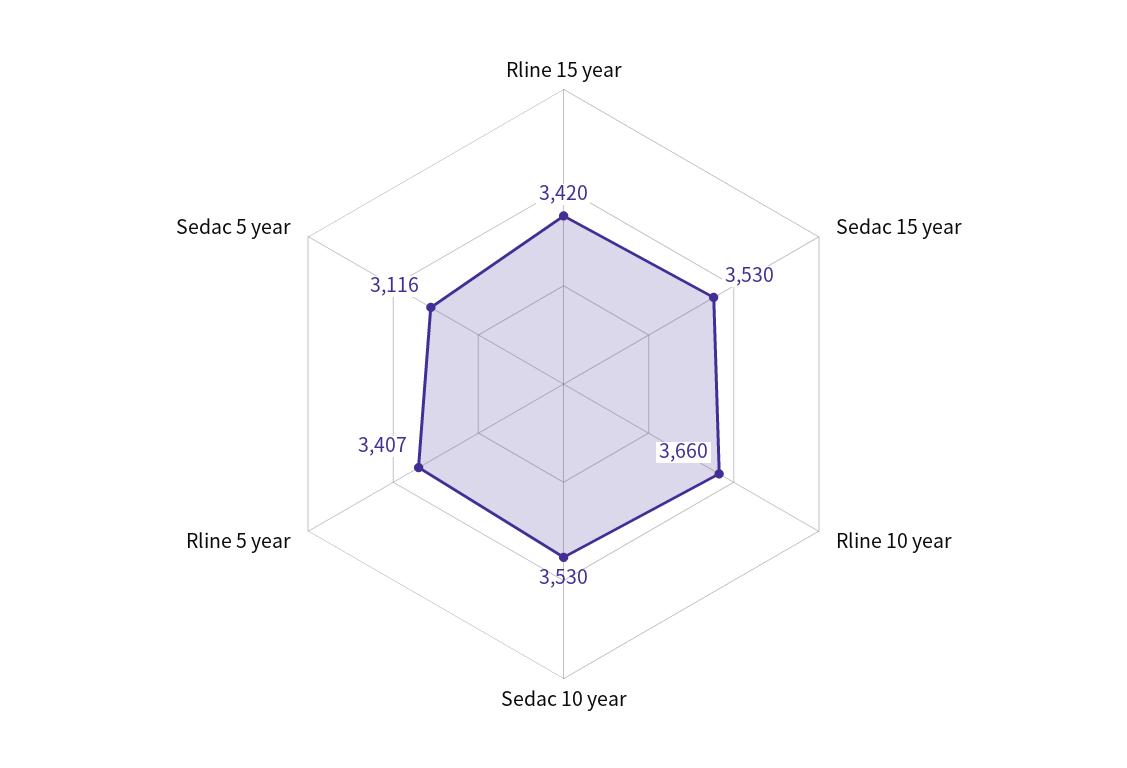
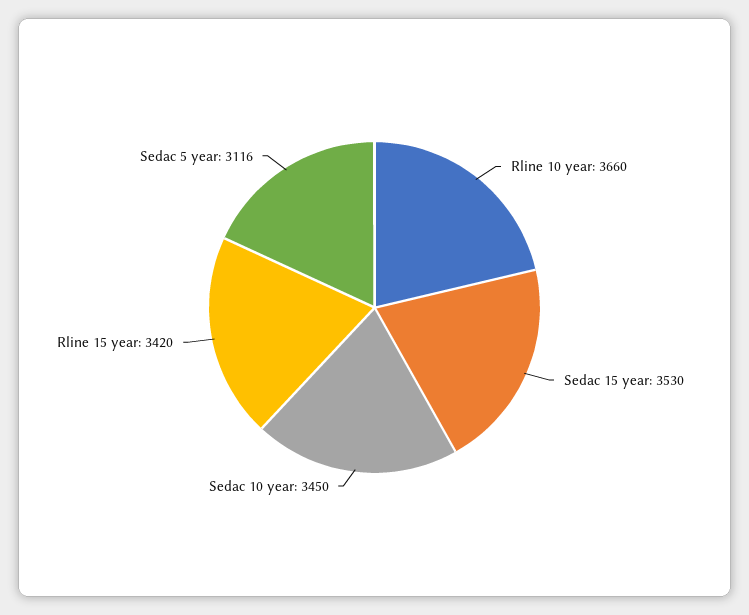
Sedac 10 year: 3530 -> 3450
Rline 5 year: 3407 -> none

